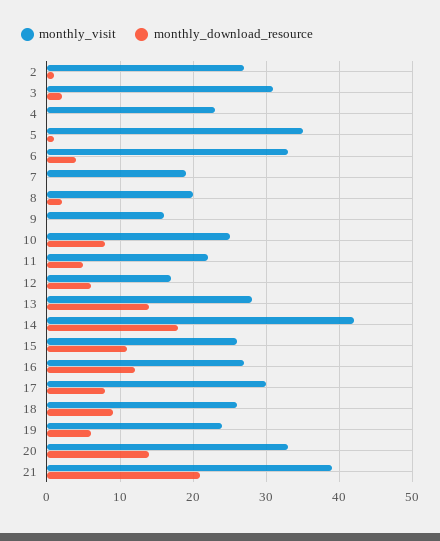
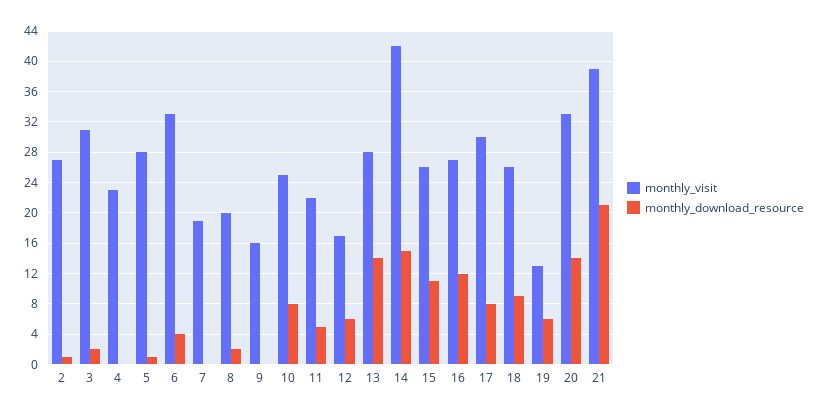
monthly_visit, 5: 35 -> 28
monthly_download_resource, 14: 18 -> 15
monthly_visit, 19: 24 -> 13

